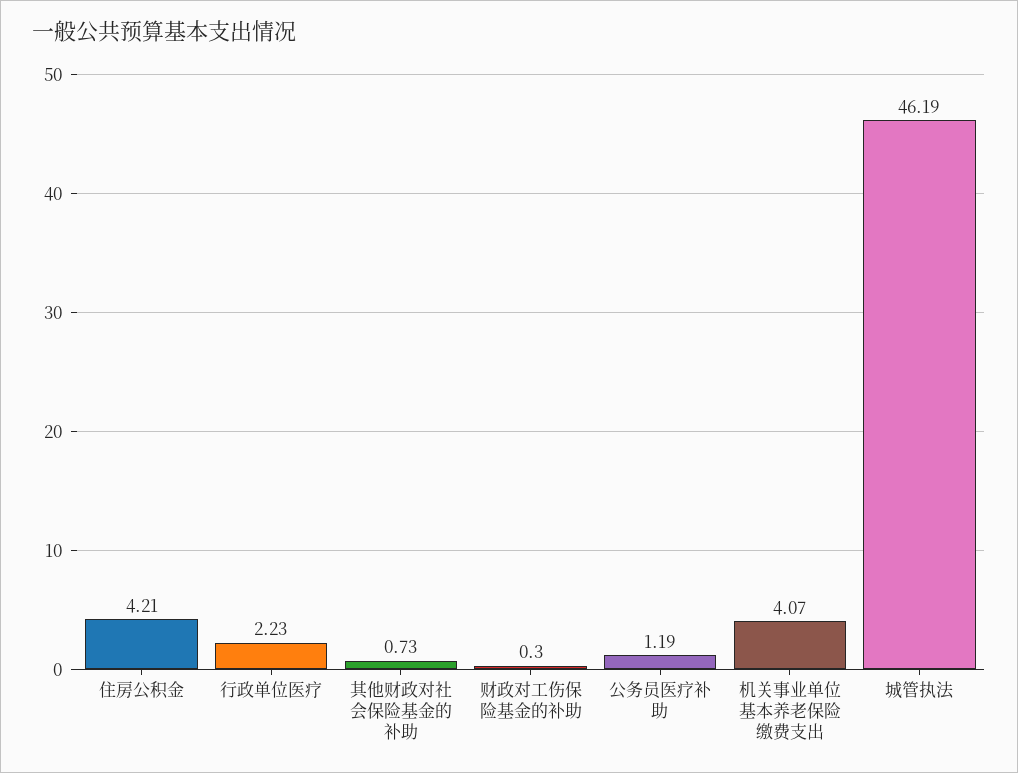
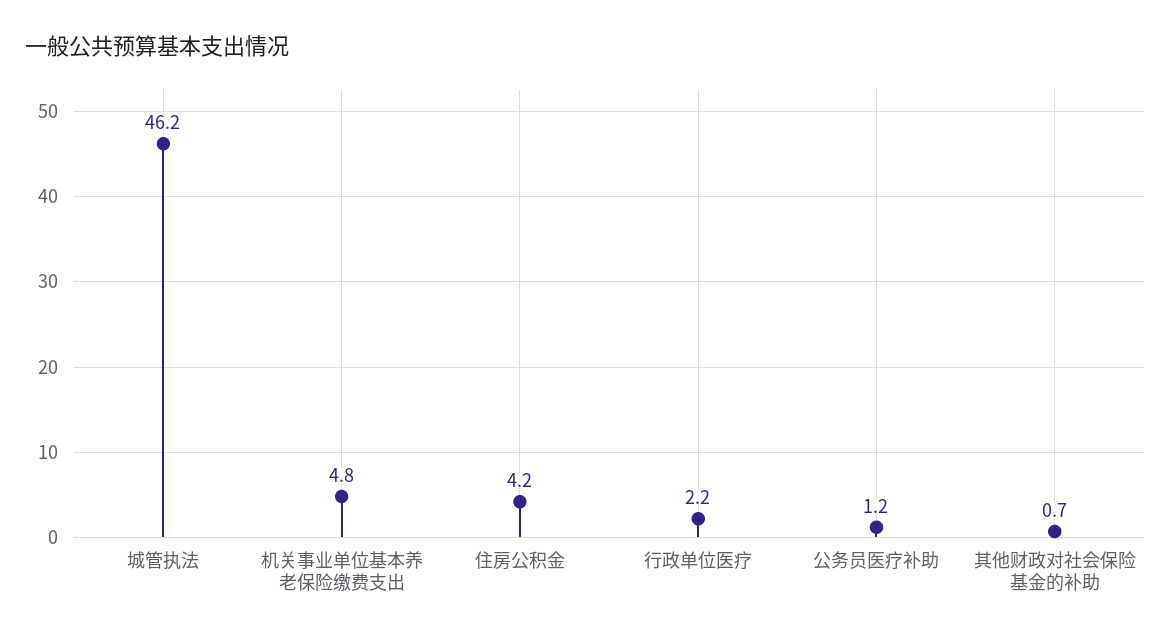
财政对工伤保险基金的补助: 0.3 -> none
机关事业单位基本养老保险缴费支出: 4.07 -> 4.8

